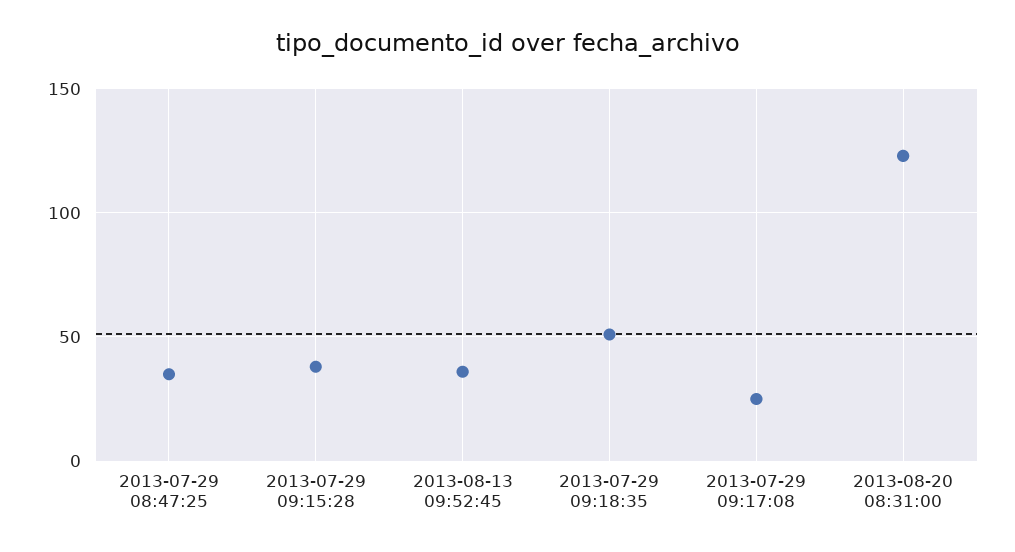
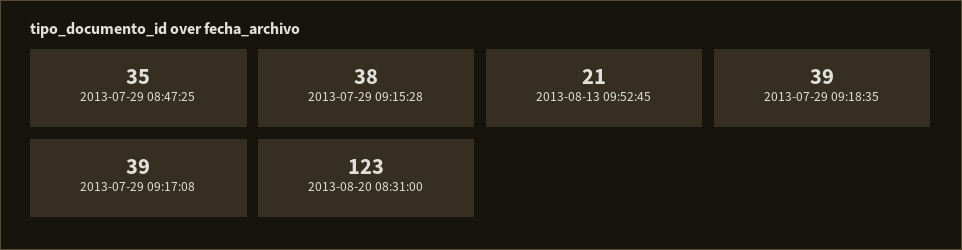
2013-08-13 09:52:45: 35 -> 21
2013-07-29 09:18:35: 50 -> 39
2013-07-29 09:17:08: 25 -> 39

